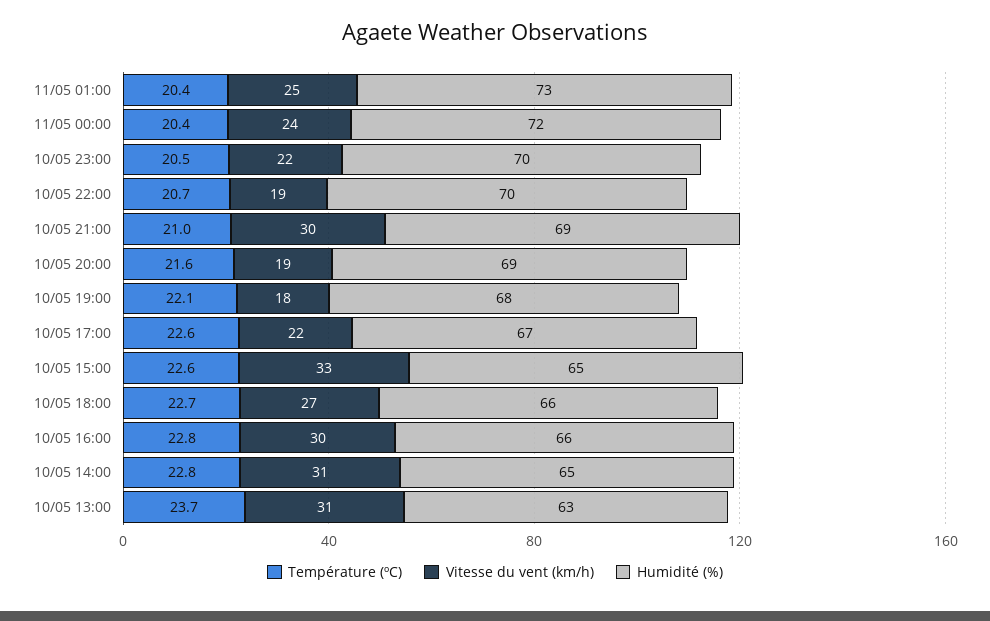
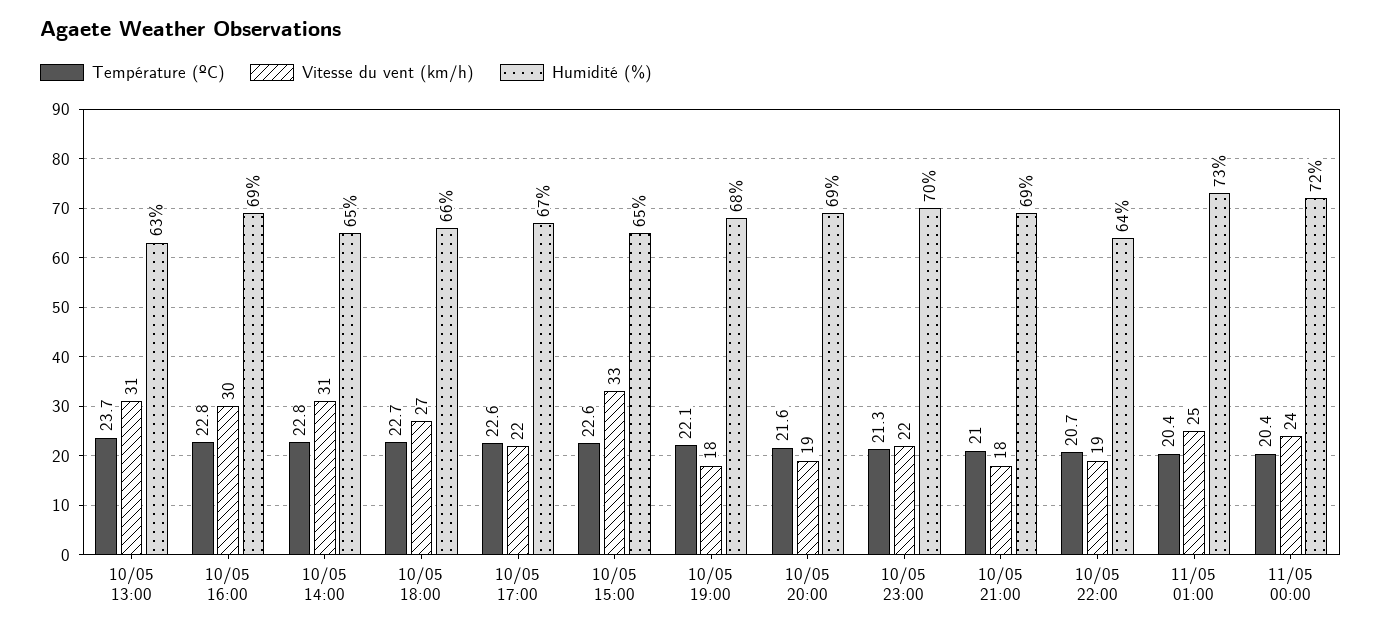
Température (ºC), 10/05 23:00: 20.5 -> 21.3
Humidité (%), 10/05 22:00: 70 -> 64
Vitesse du vent (km/h), 10/05 21:00: 30 -> 18
Humidité (%), 10/05 16:00: 66 -> 69

